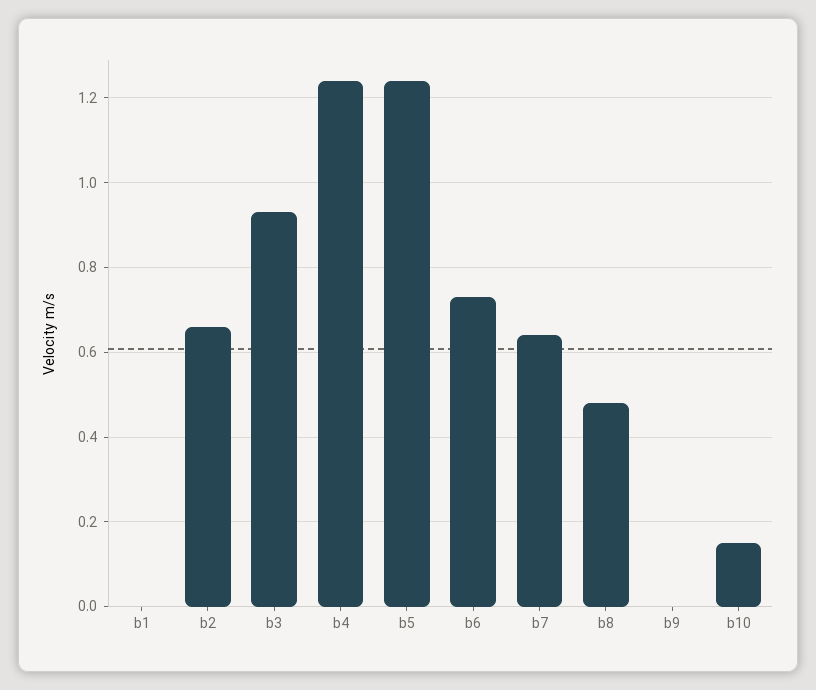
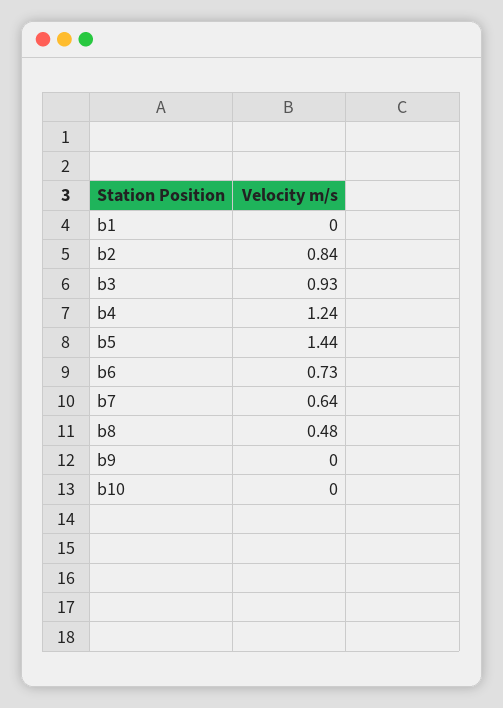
b2: 0.65 -> 0.84
b5: 1.25 -> 1.44
b10: 0.15 -> 0

